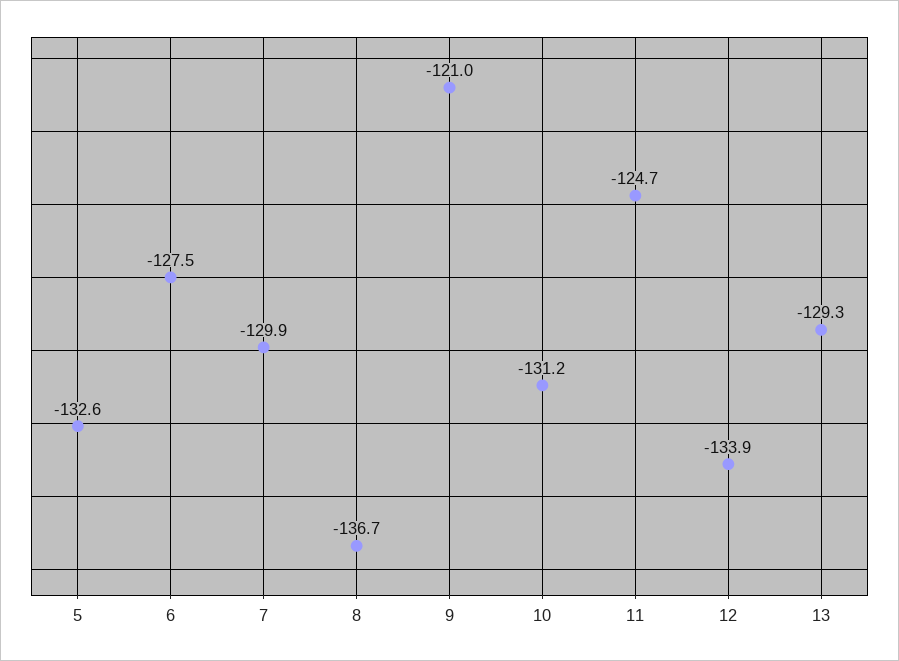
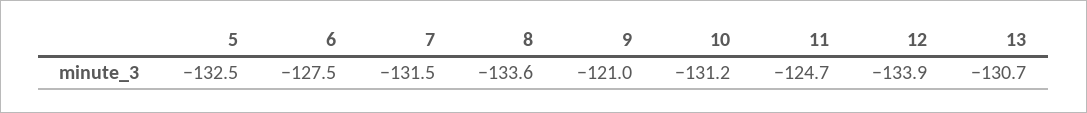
5: -132.6 -> -132.5
7: -129.9 -> -131.5
8: -136.7 -> -133.6
13: -129.3 -> -130.7

